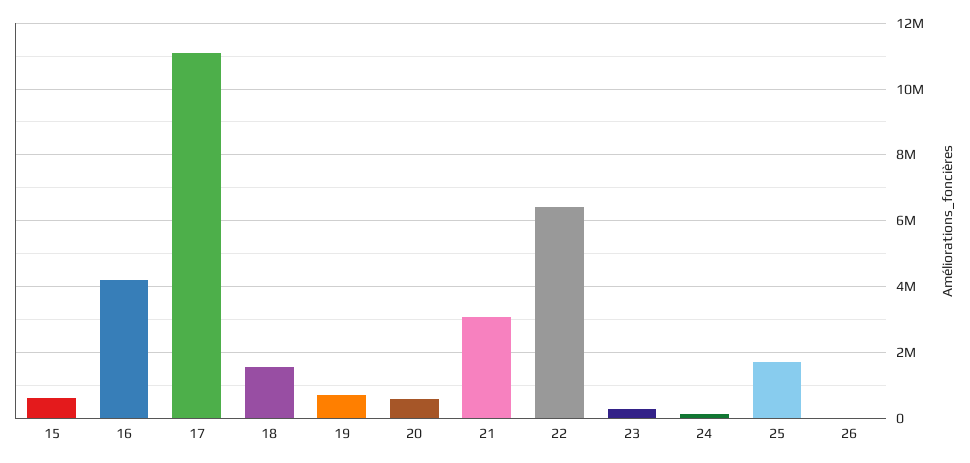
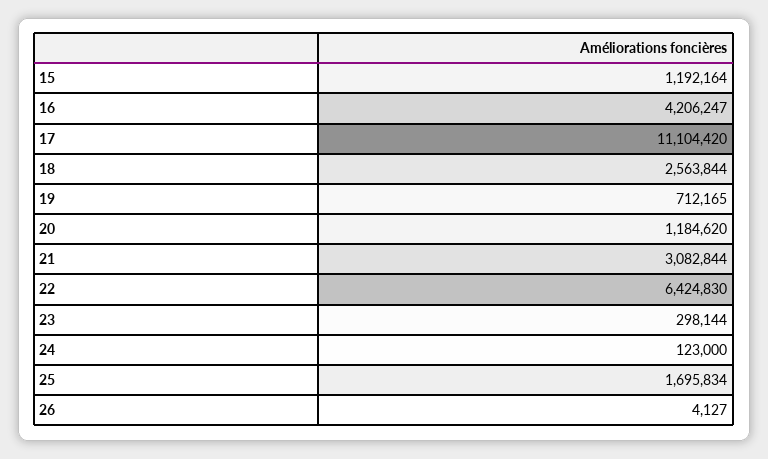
15: 600000 -> 1192164
18: 1600000 -> 2563844
20: 600000 -> 1184620

